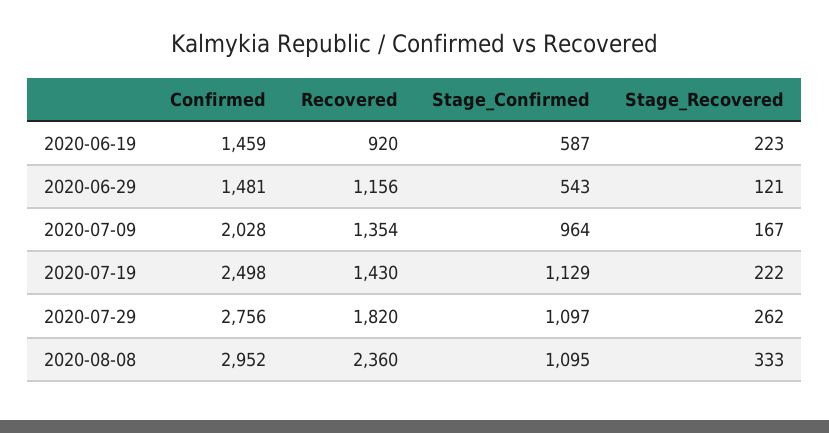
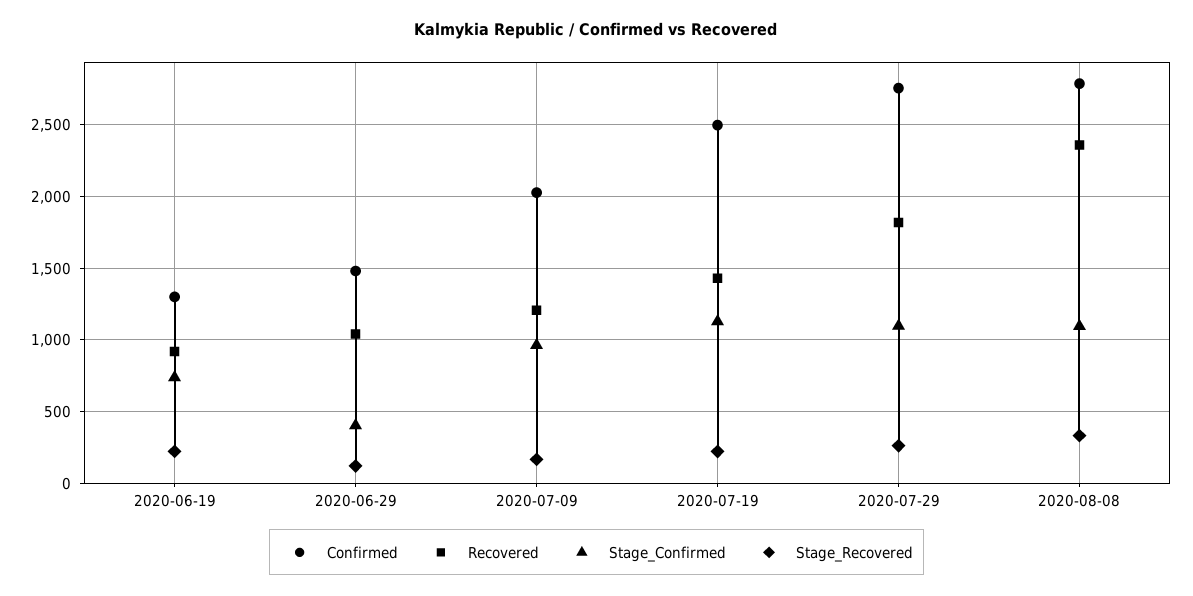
Confirmed, 2020-06-19: 1459 -> 1300
Stage_Confirmed, 2020-06-19: 587 -> 750
Recovered, 2020-06-29: 1156 -> 1050
Stage_Confirmed, 2020-06-29: 543 -> 400
Recovered, 2020-07-09: 1354 -> 1200
Confirmed, 2020-08-08: 2952 -> 2800

